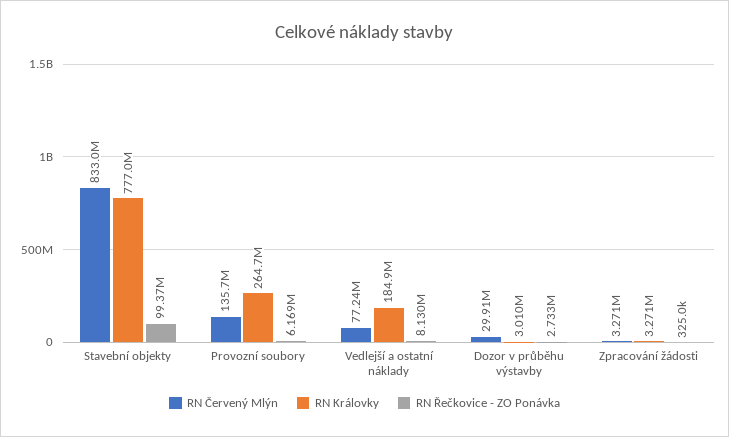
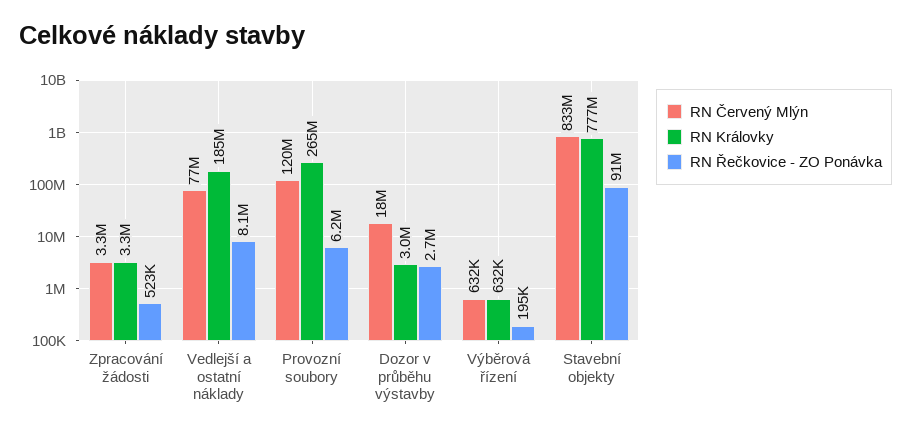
RN Řečkovice - ZO Ponávka, Stavební objekty: 99370000 -> 91000000
RN Červený Mlýn, Provozní soubory: 135700000 -> 120000000
RN Červený Mlýn, Dozor v průběhu výstavby: 29910000 -> 18000000
RN Řečkovice - ZO Ponávka, Zpracování žádosti: 325000 -> 523000
RN Červený Mlýn, Výběrová řízení: none -> 632000
RN Královky, Výběrová řízení: none -> 632000
RN Řečkovice - ZO Ponávka, Výběrová řízení: none -> 195000

